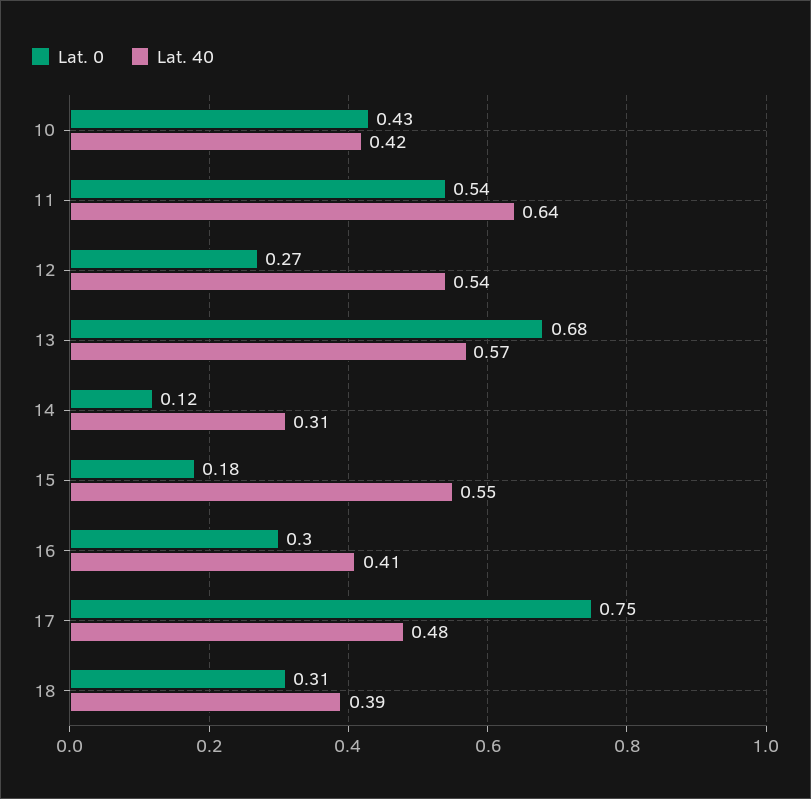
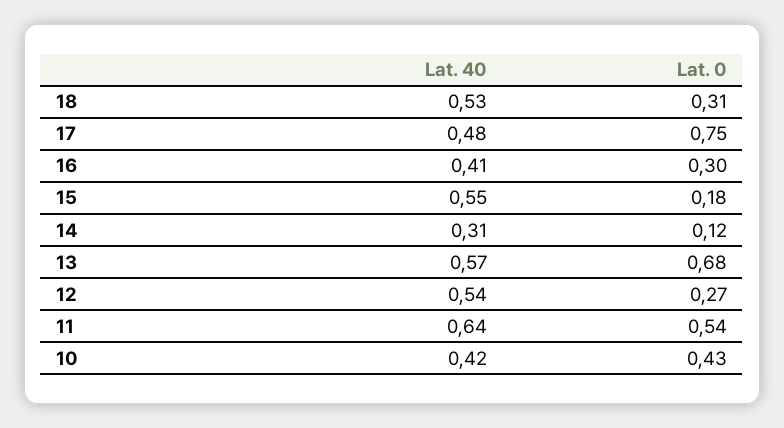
Lat. 40, 18: 0.39 -> 0.53

